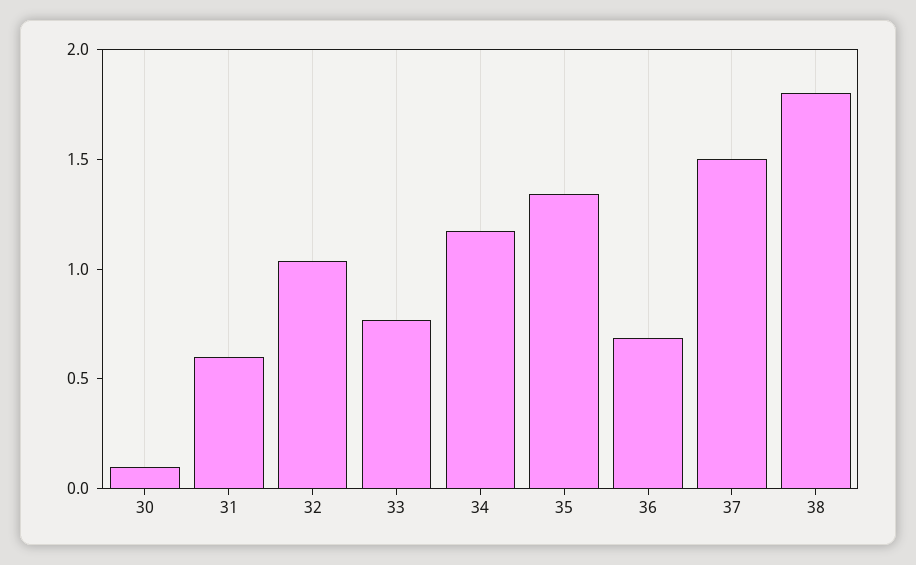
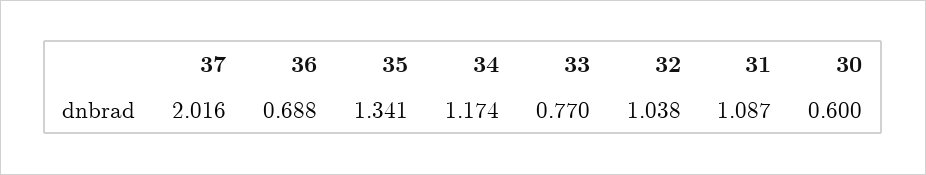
30: 0.1 -> 0.6
31: 0.6 -> 1.087
37: 1.5 -> 2.016
38: 1.8 -> none

